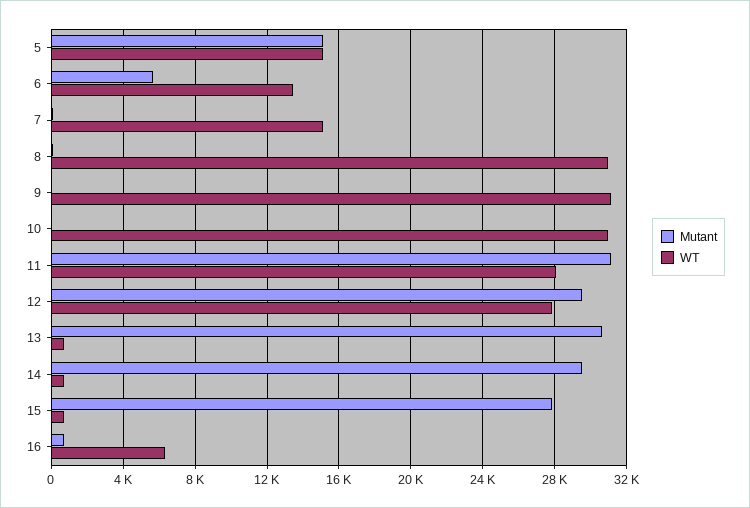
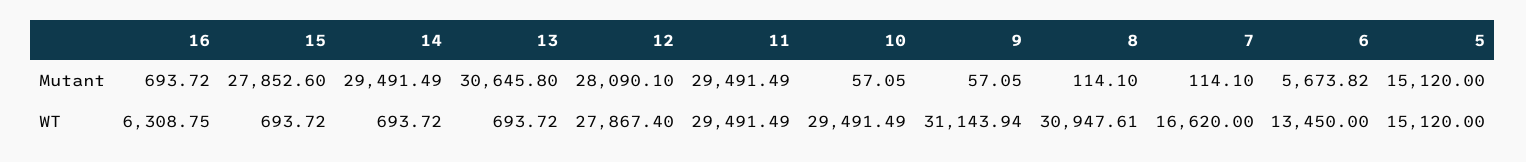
WT, 7: 15000 -> 16620
WT, 10: 31000 -> 29491.49
Mutant, 11: 31000 -> 29491.49
WT, 11: 28000 -> 29491.49
Mutant, 12: 29500 -> 28090.1

